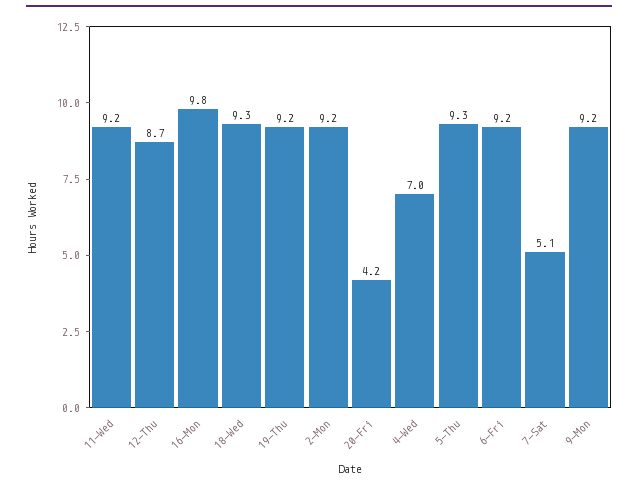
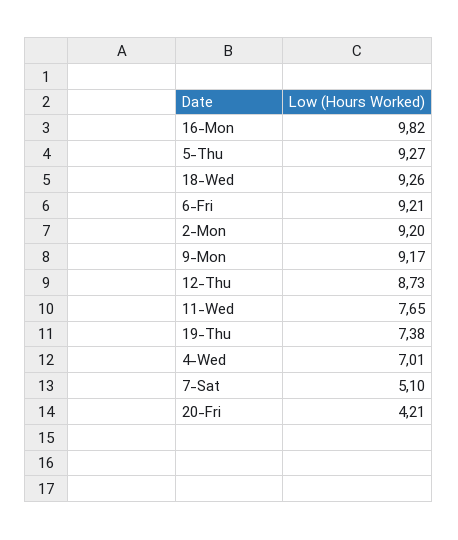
11-Wed: 9.2 -> 7.65
19-Thu: 9.2 -> 7.38

